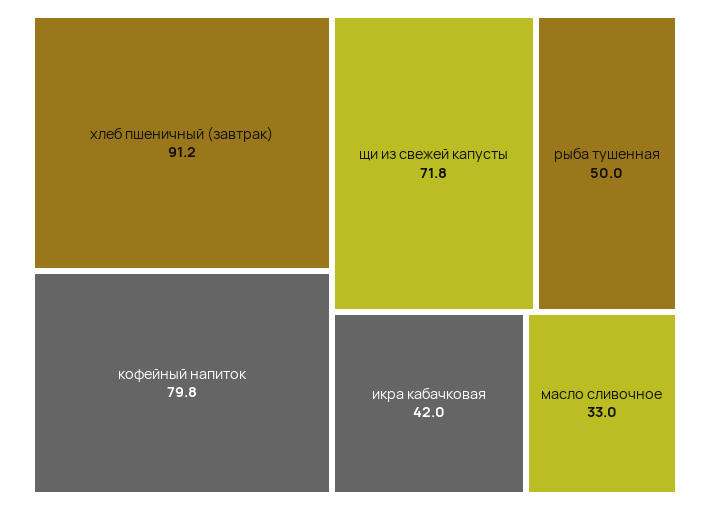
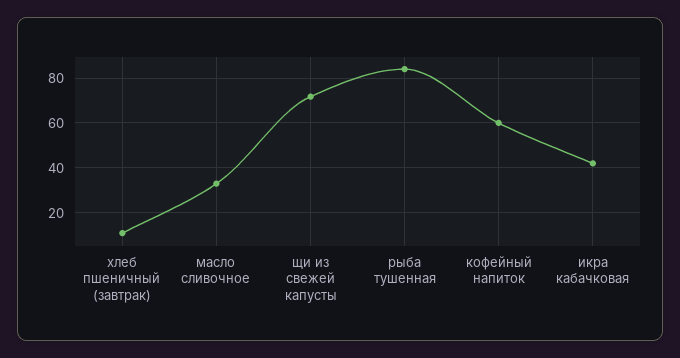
хлеб пшеничный (завтрак): 91.2 -> 10
кофейный напиток: 79.8 -> 60
рыба тушенная: 50 -> 85

